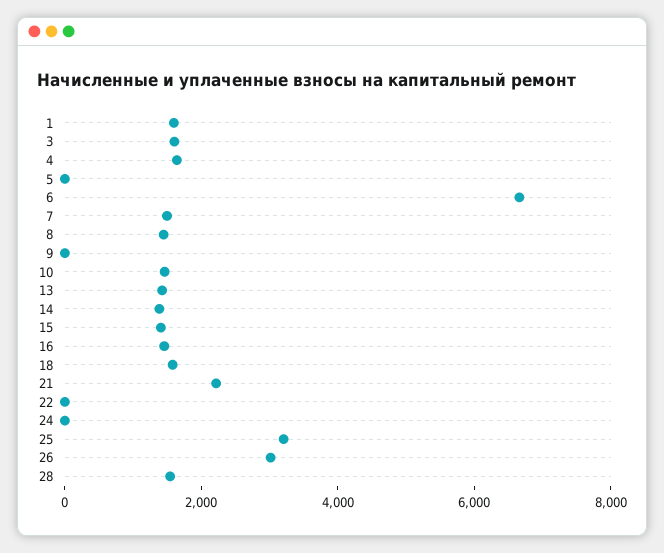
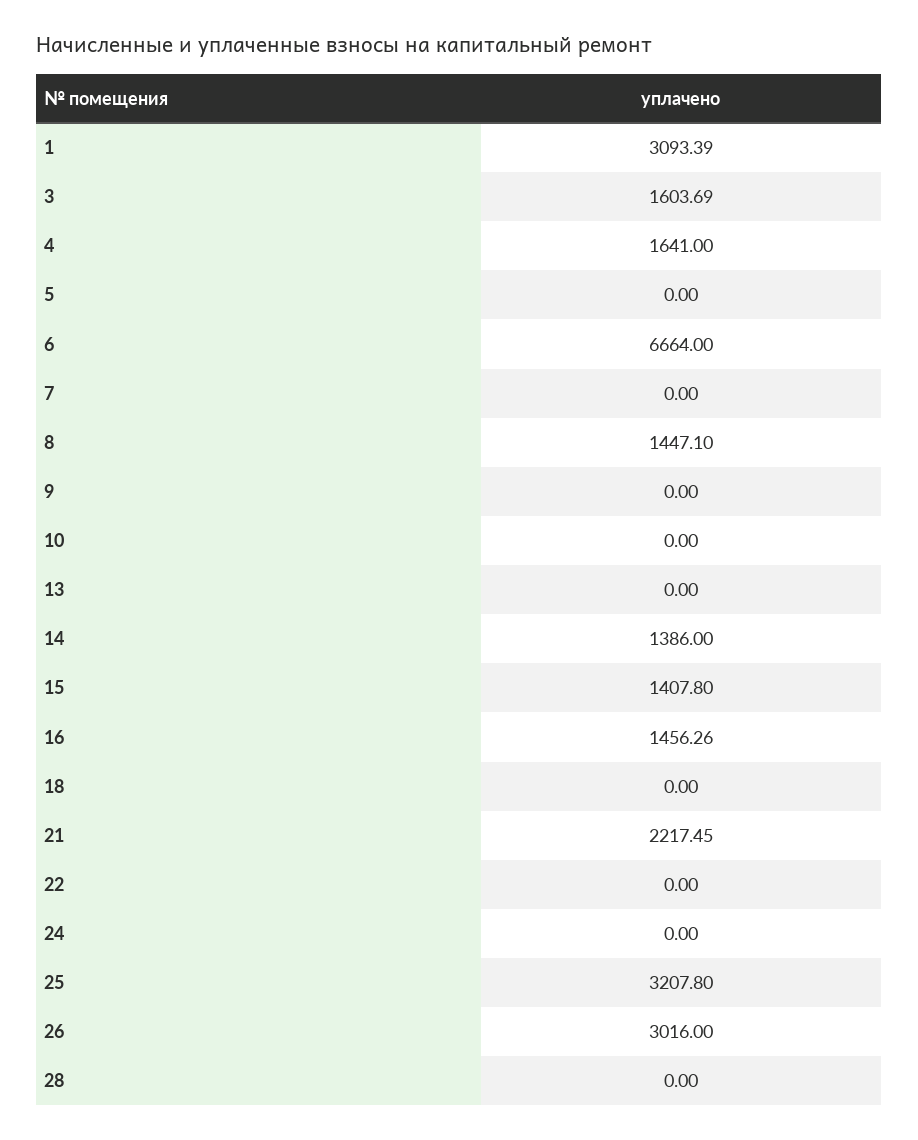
1: 1500 -> 3093.39
7: 1500 -> 0
10: 1500 -> 0
13: 1500 -> 0
18: 1500 -> 0
28: 1500 -> 0

